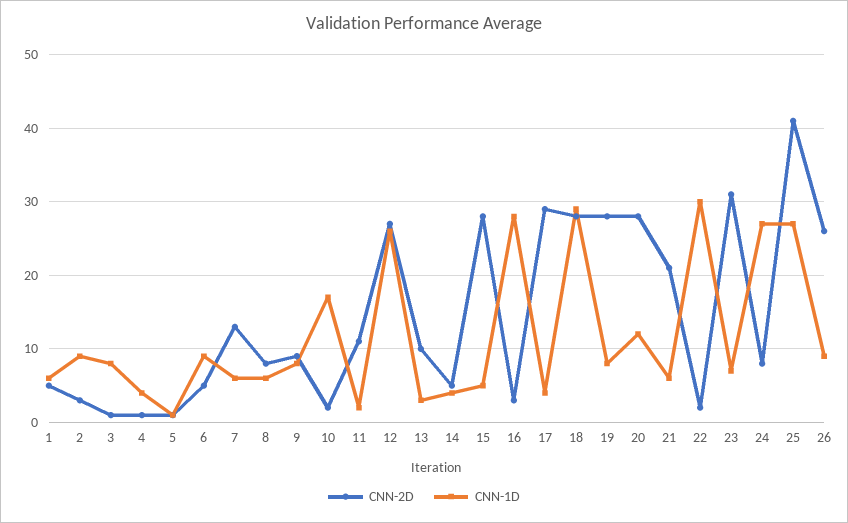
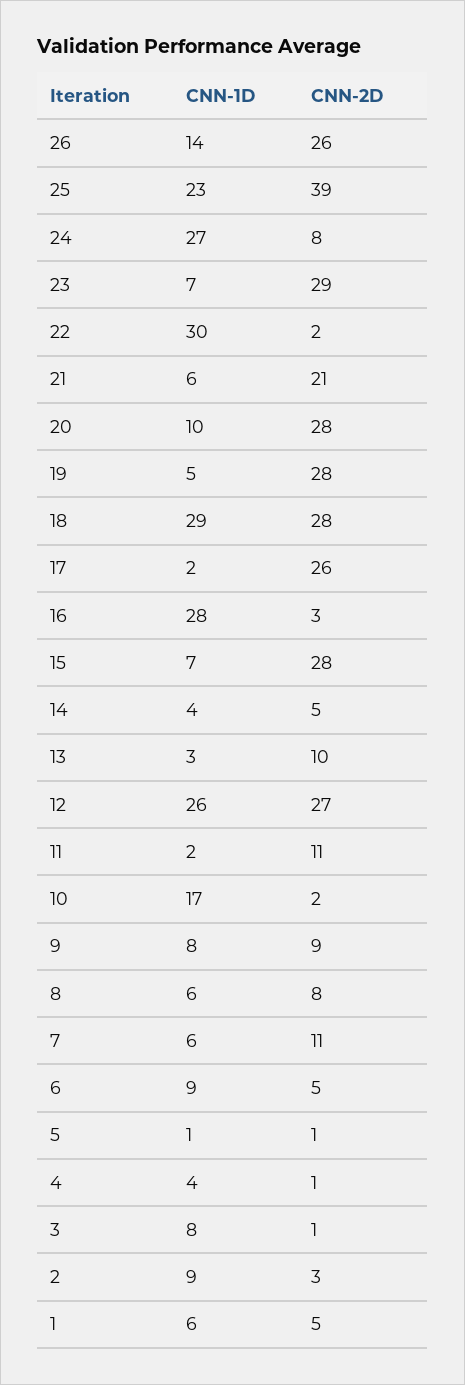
CNN-2D, 7: 13 -> 11
CNN-1D, 15: 5 -> 7
CNN-2D, 17: 29 -> 26
CNN-1D, 17: 4 -> 2
CNN-1D, 19: 8 -> 5
CNN-1D, 20: 12 -> 10
CNN-2D, 23: 31 -> 29
CNN-2D, 25: 41 -> 39
CNN-1D, 25: 27 -> 23
CNN-1D, 26: 9 -> 14

